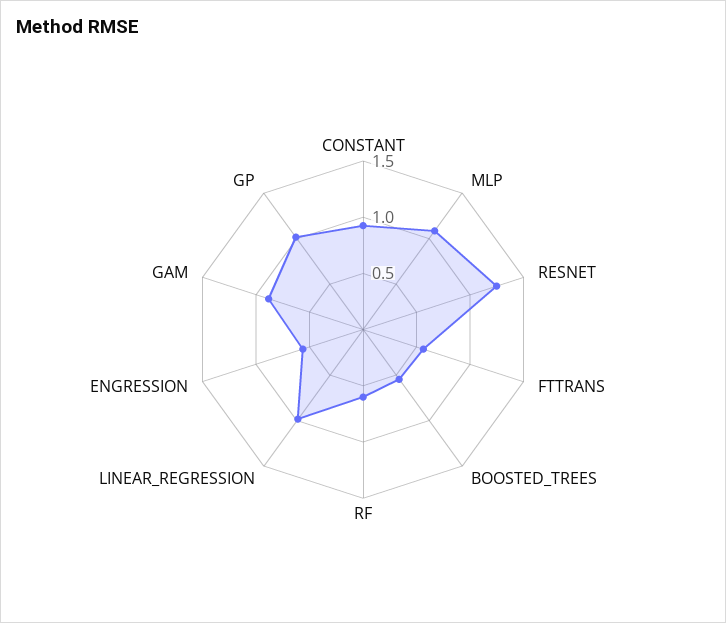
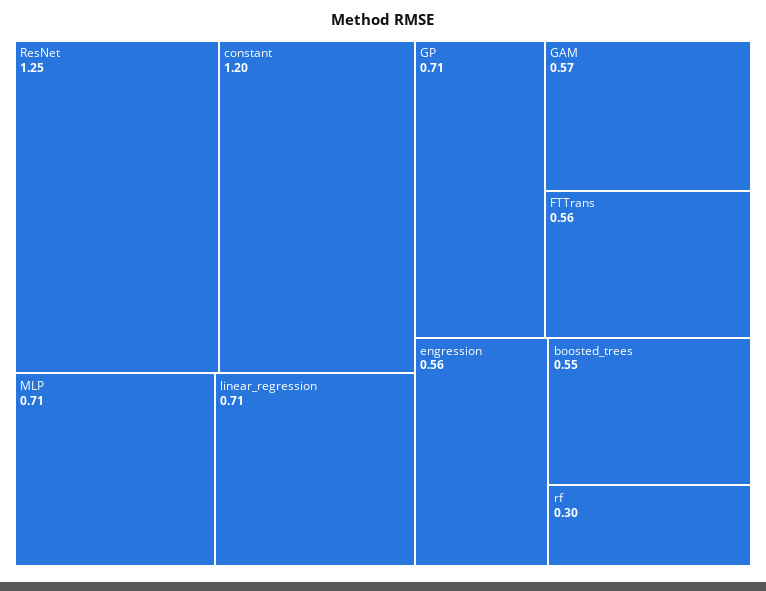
CONSTANT: 0.9 -> 1.2
MLP: 1.1 -> 0.71
RF: 0.6 -> 0.3
LINEAR_REGRESSION: 1 -> 0.71
GAM: 0.9 -> 0.57
GP: 1 -> 0.71

